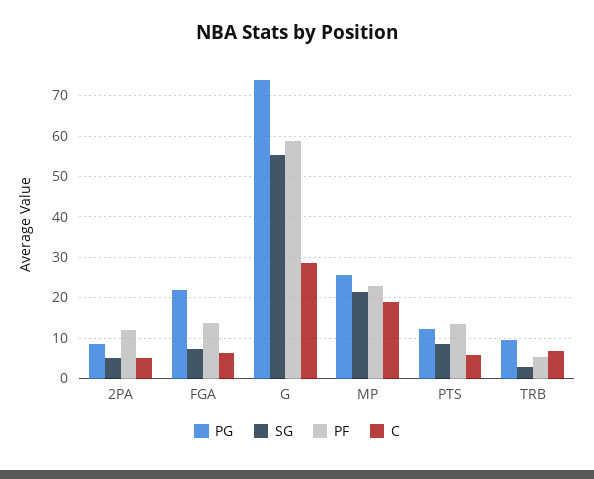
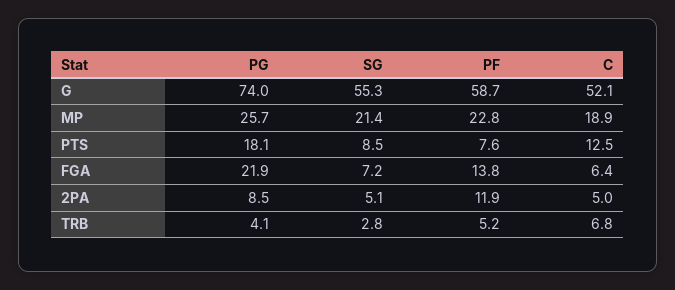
C, G: 28 -> 52.1
PG, PTS: 12 -> 18.1
PF, PTS: 14 -> 7.6
C, PTS: 6 -> 12.5
PG, TRB: 10 -> 4.1

